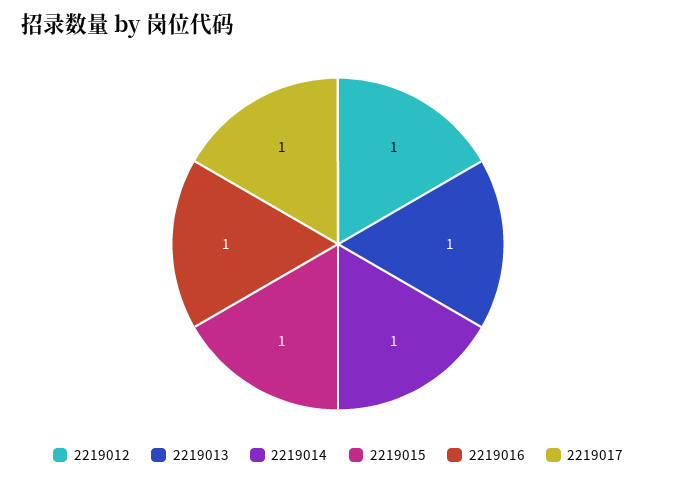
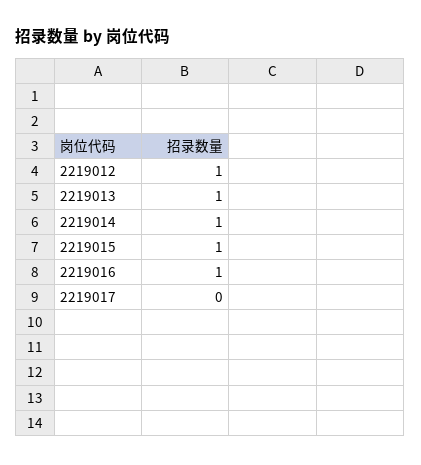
2219017: 1 -> 0

